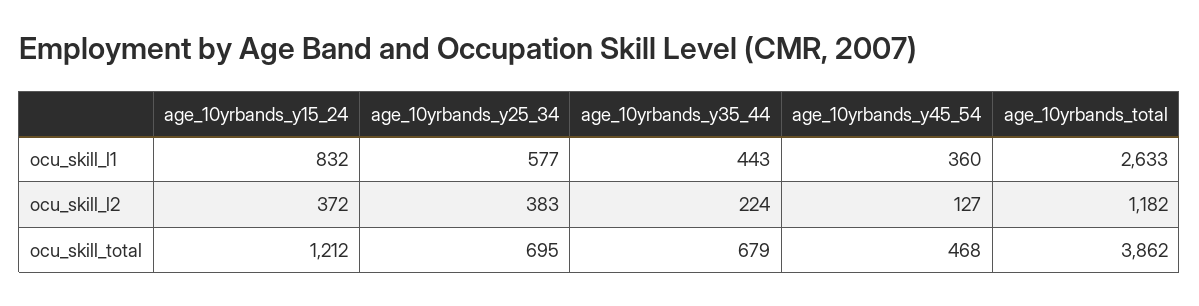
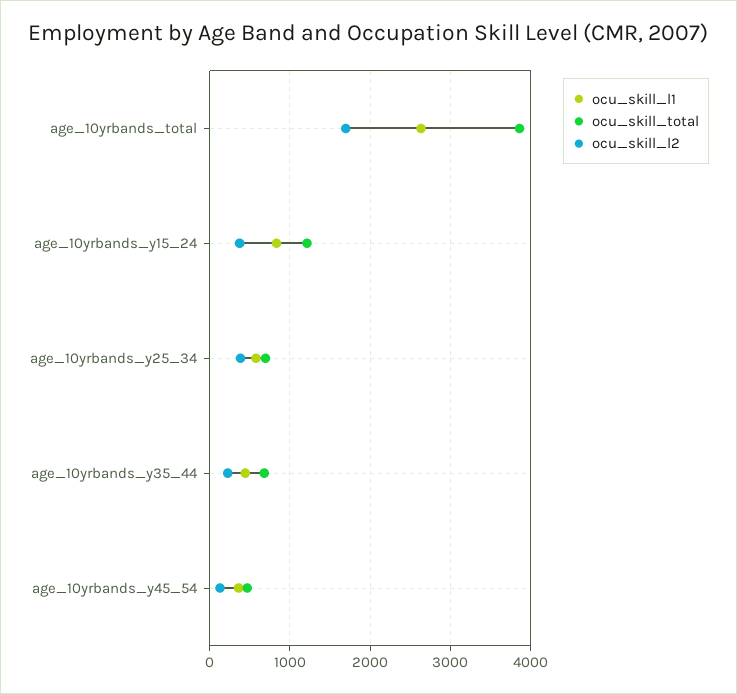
ocu_skill_l2, age_10yrbands_total: 1182 -> 1700

